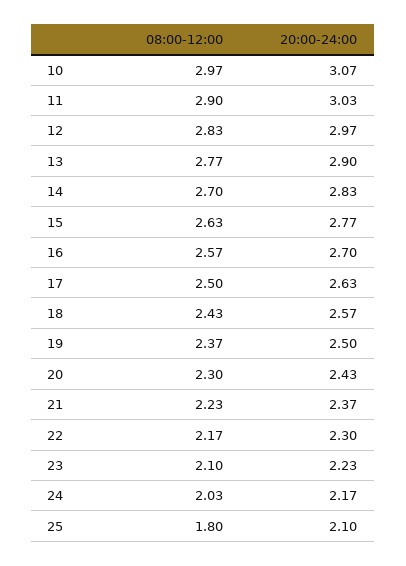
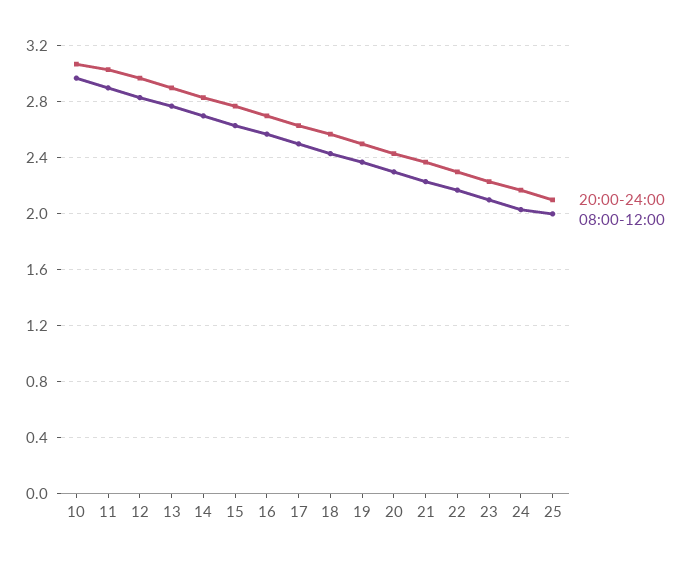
08:00-12:00, 25: 1.8 -> 2

